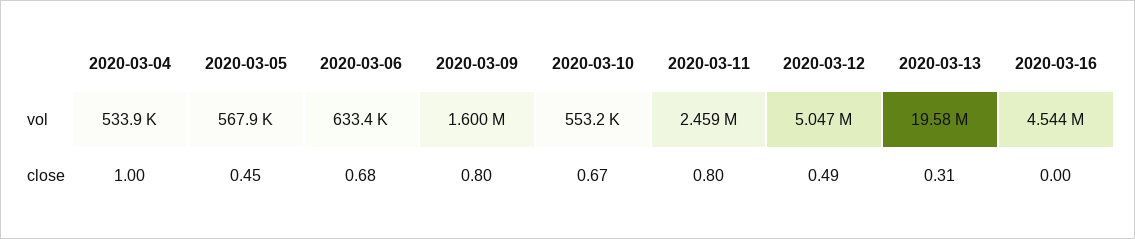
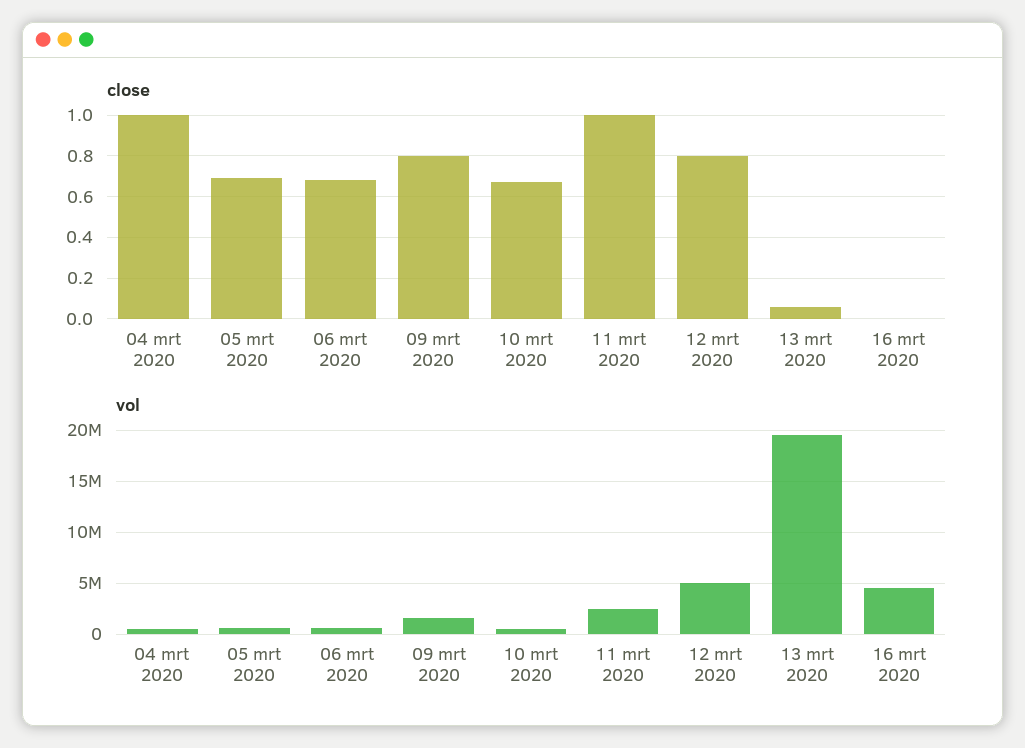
close, 2020-03-05: 0.45 -> 0.7
close, 2020-03-11: 0.8 -> 1
close, 2020-03-12: 0.49 -> 0.8
close, 2020-03-13: 0.31 -> 0.05

